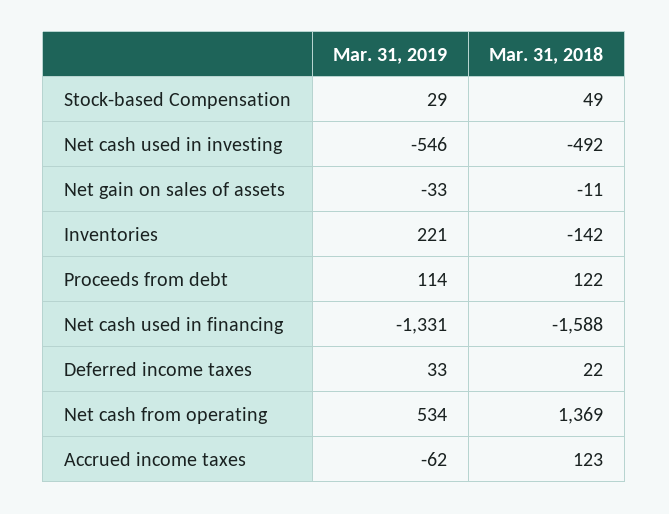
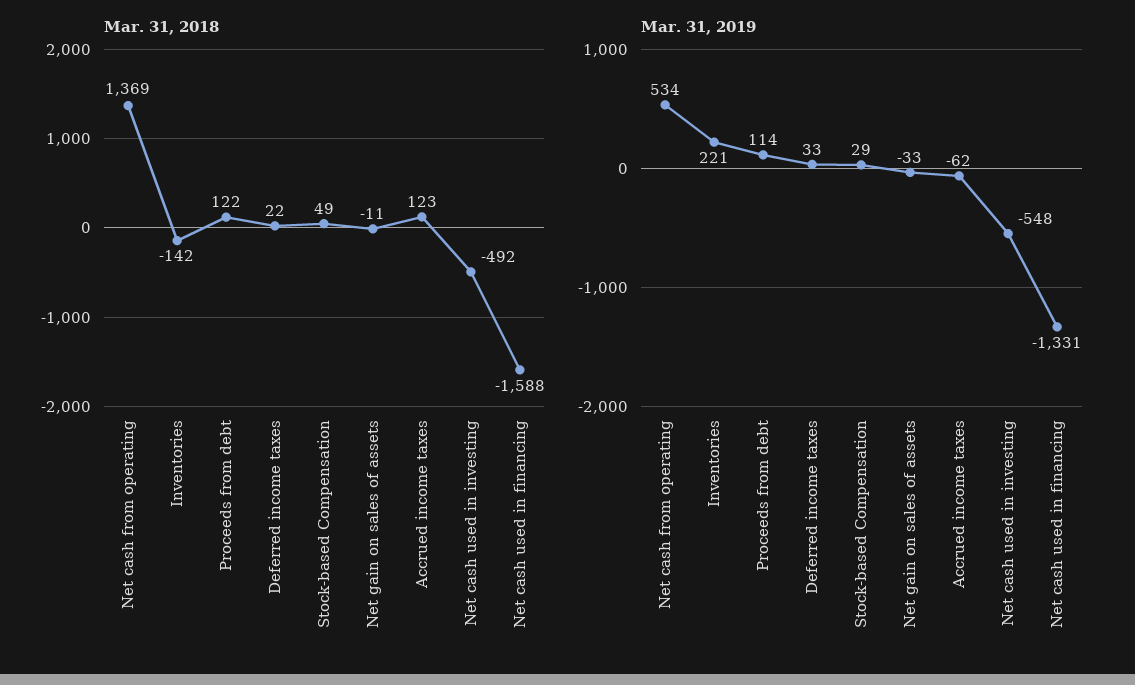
Mar. 31, 2019, Net cash used in investing: -546 -> -548

